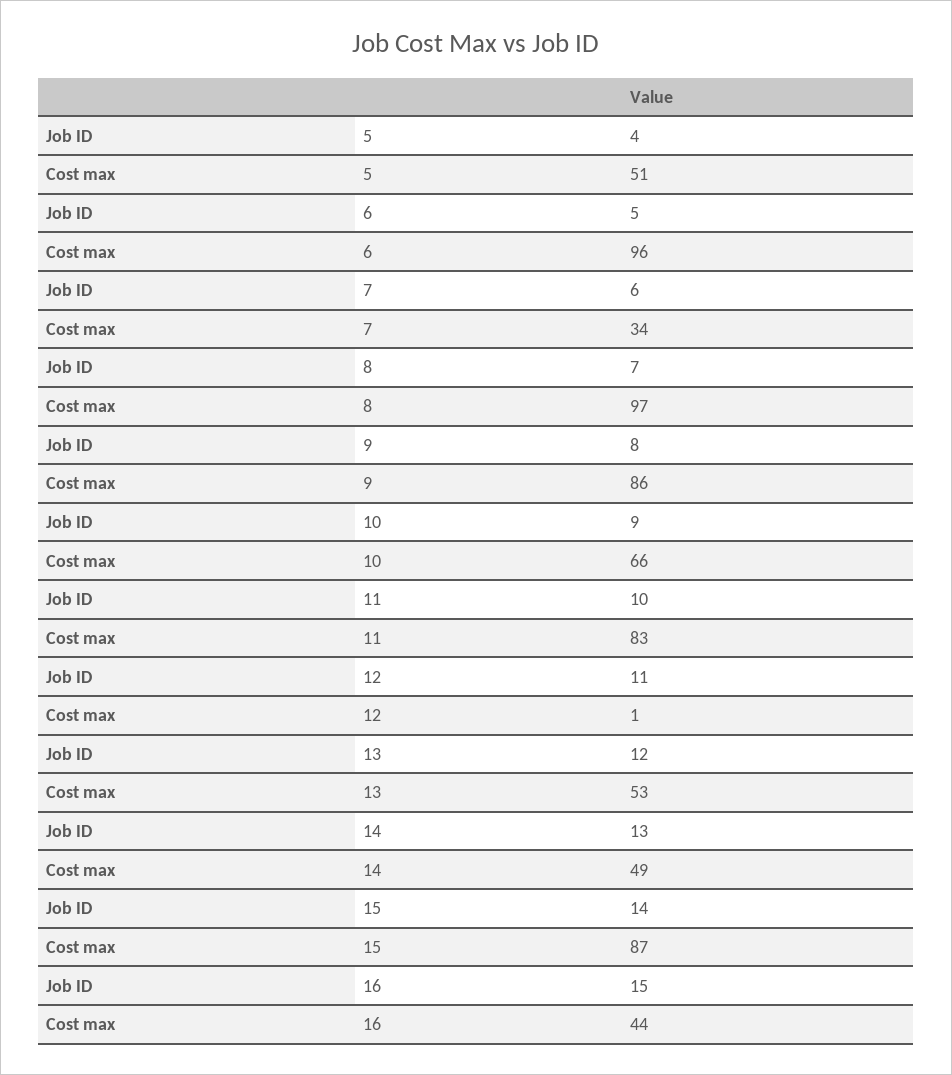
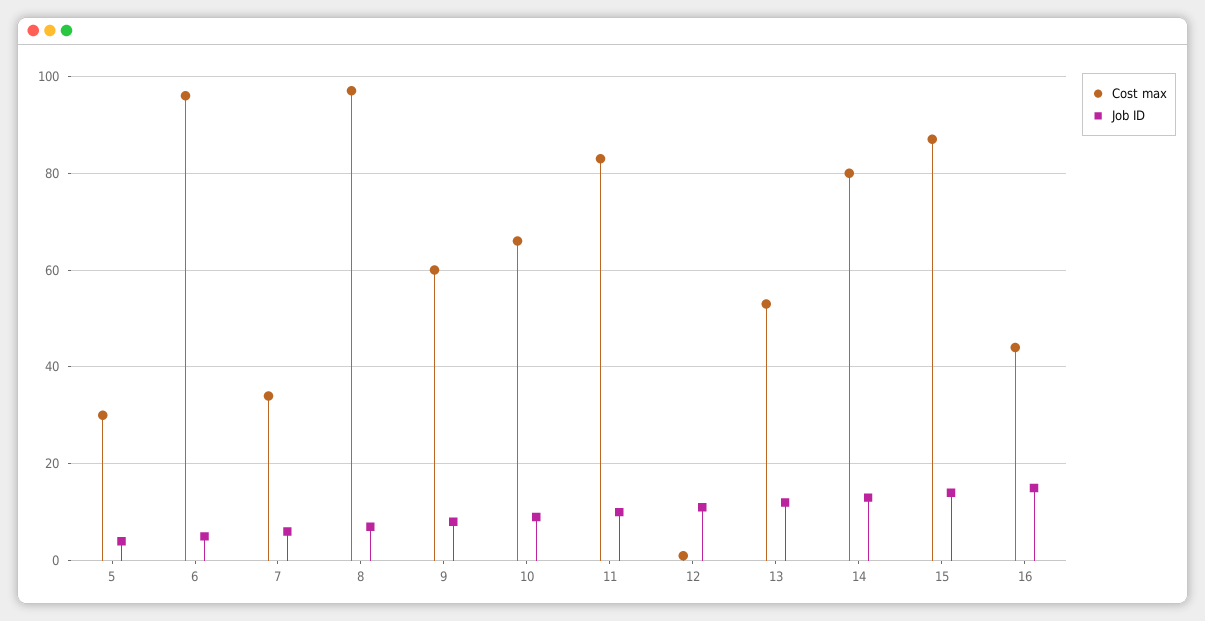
Cost max, 5: 51 -> 30
Cost max, 9: 86 -> 60
Cost max, 14: 49 -> 80

